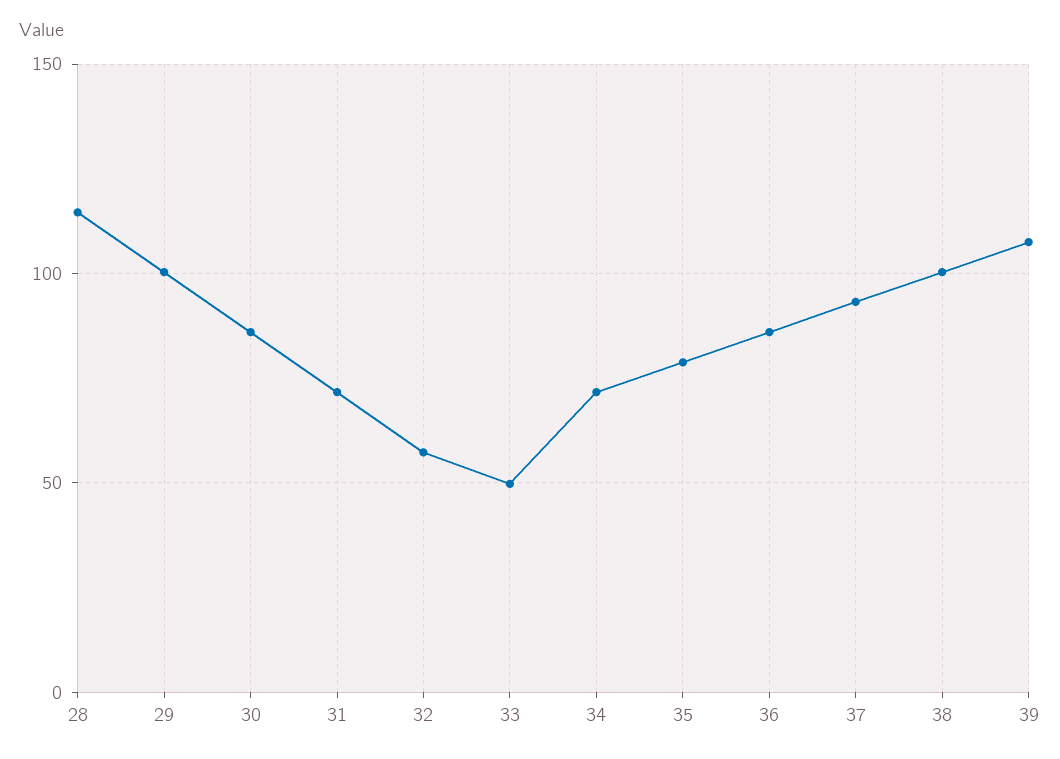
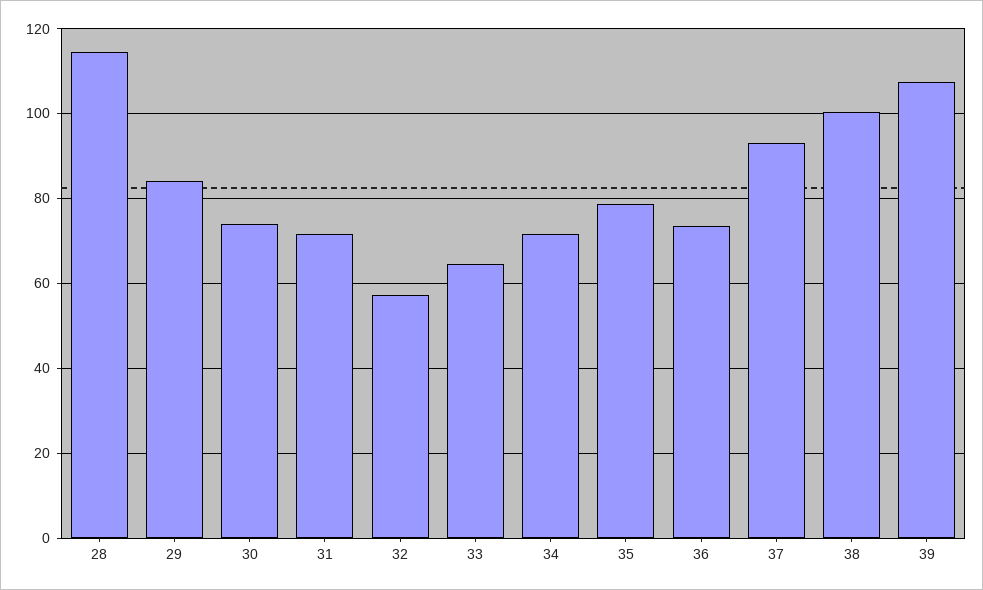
29: 100 -> 84
30: 85 -> 74
33: 50 -> 64
36: 85 -> 74

